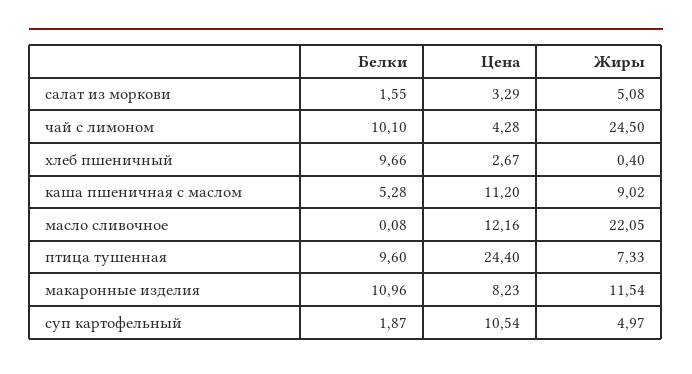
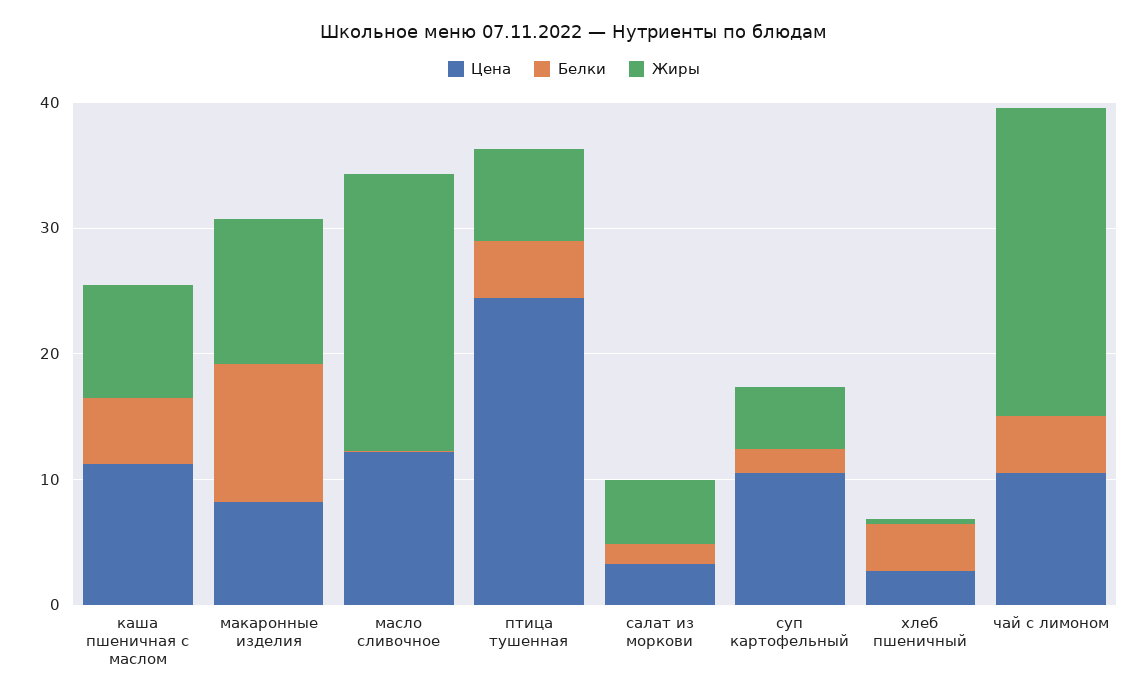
Белки, чай с лимоном: 10.1 -> 4
Цена, чай с лимоном: 4.28 -> 10
Белки, хлеб пшеничный: 9.66 -> 4
Белки, птица тушенная: 9.6 -> 4

